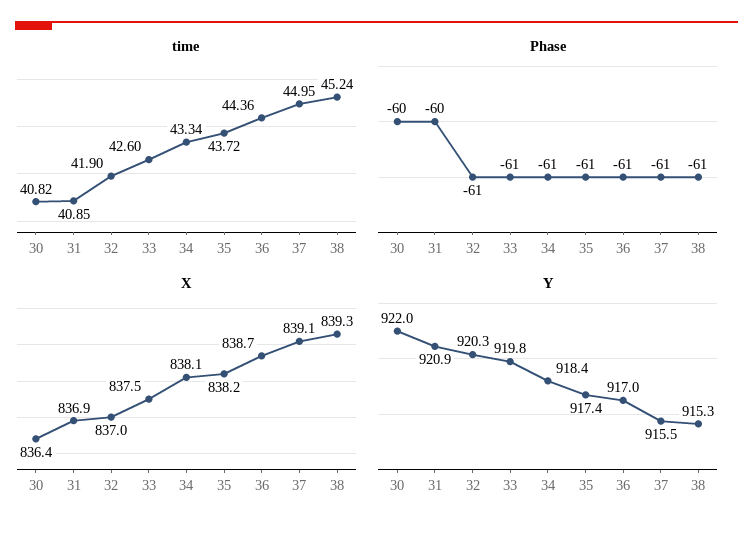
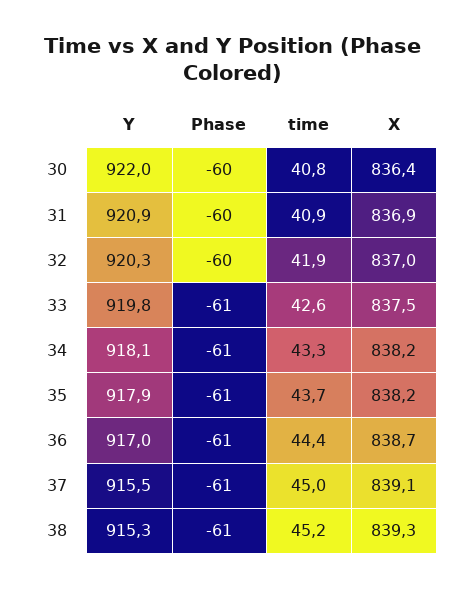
Phase, 32: -61 -> -60
X, 34: 838.1 -> 838.2
Y, 34: 918.4 -> 918.1
Y, 35: 917.4 -> 917.9

